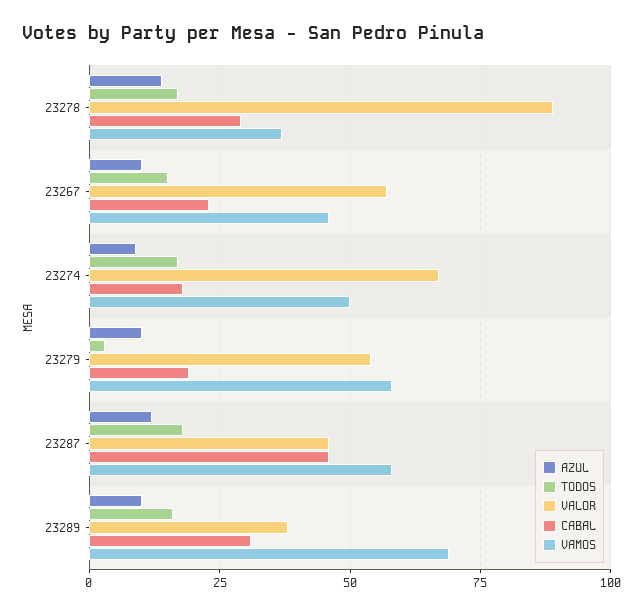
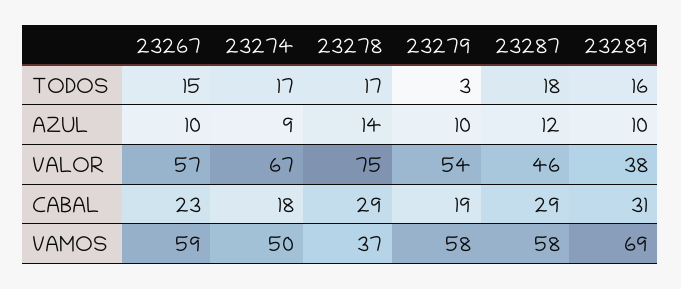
VALOR, 23278: 90 -> 75
VAMOS, 23267: 45 -> 59
CABAL, 23287: 45 -> 29

